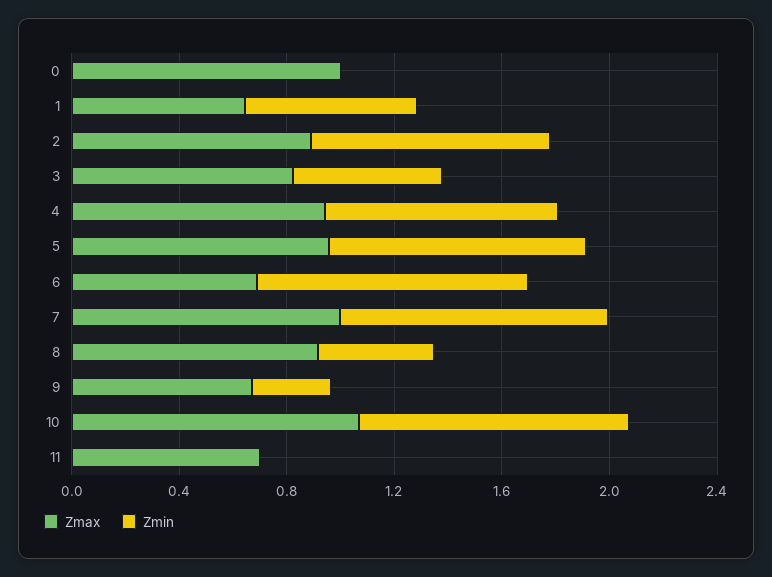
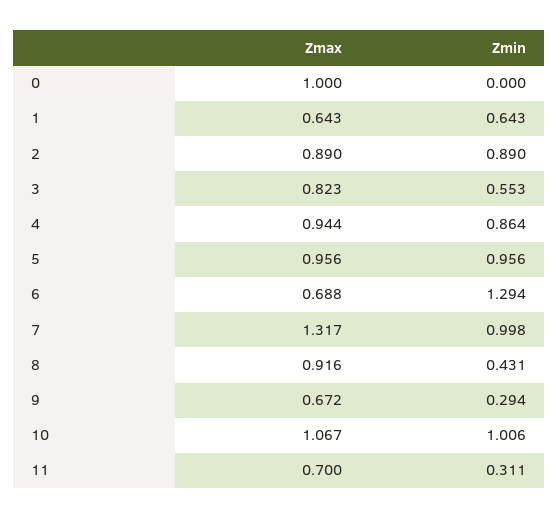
Zmin, 6: 1 -> 1.294
Zmax, 7: 1 -> 1.317
Zmin, 11: 0 -> 0.311

